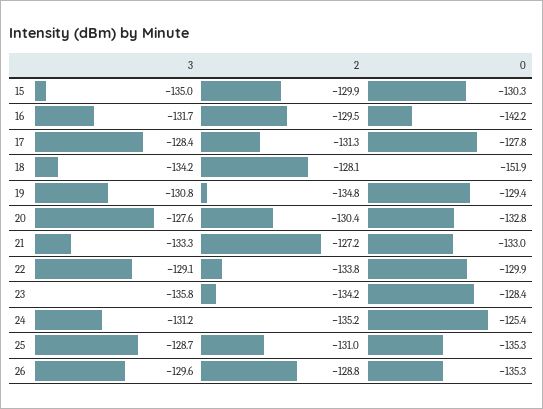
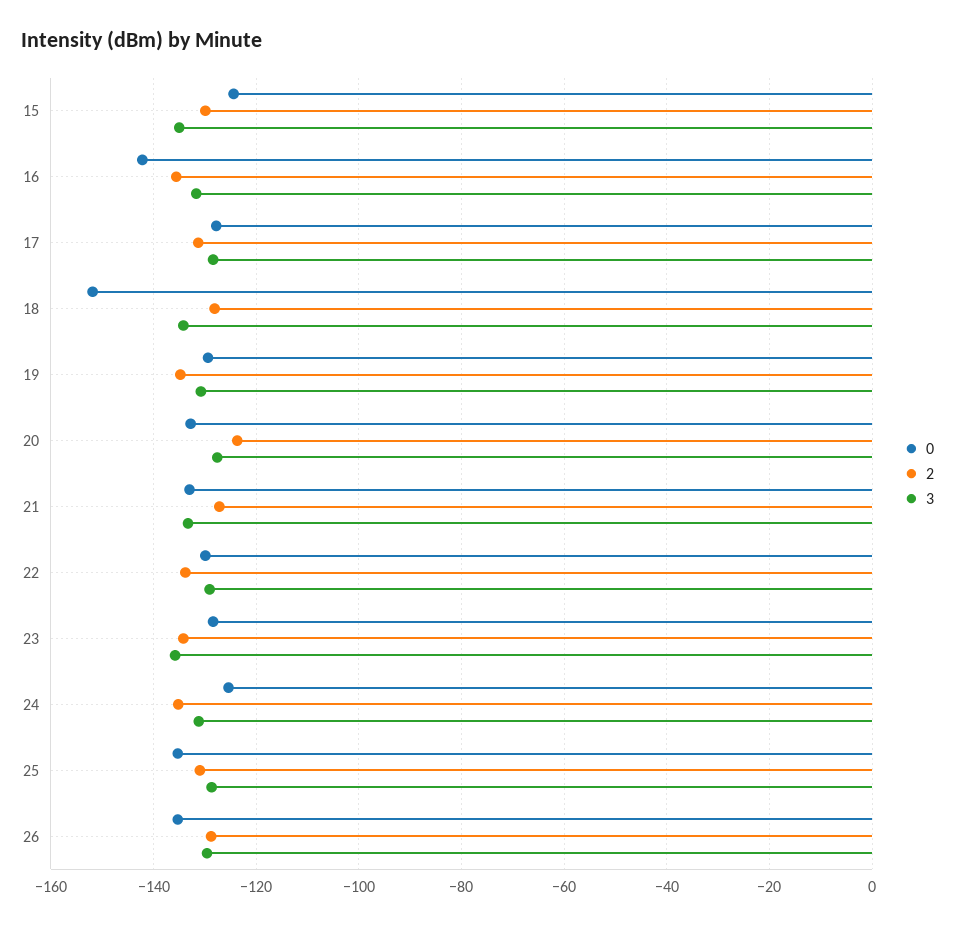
0, 15: -130.3 -> -124
2, 16: -129.5 -> -136
2, 20: -130.4 -> -124

